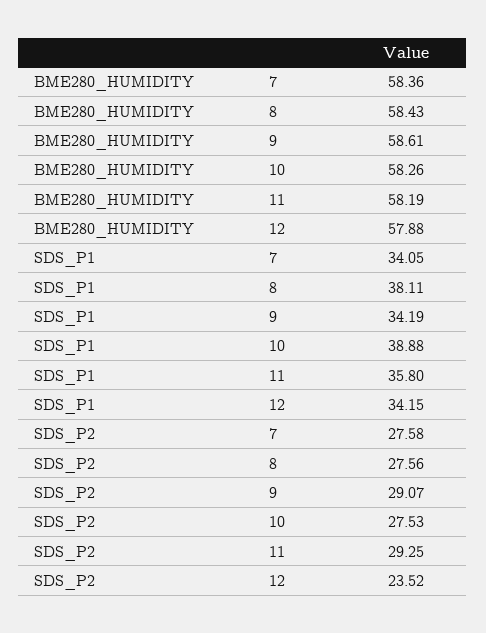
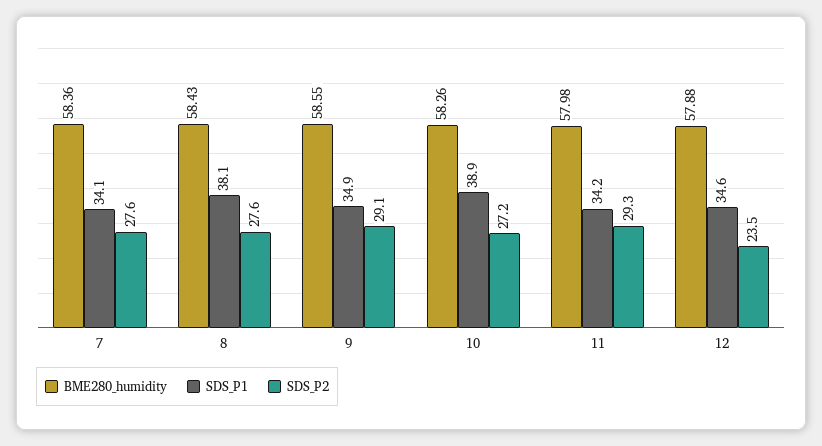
BME280_HUMIDITY, 9: 58.61 -> 58.55
BME280_HUMIDITY, 11: 58.19 -> 57.98
SDS_P1, 9: 34.19 -> 34.9
SDS_P1, 11: 35.8 -> 34.2
SDS_P1, 12: 34.15 -> 34.6
SDS_P2, 10: 27.53 -> 27.2

